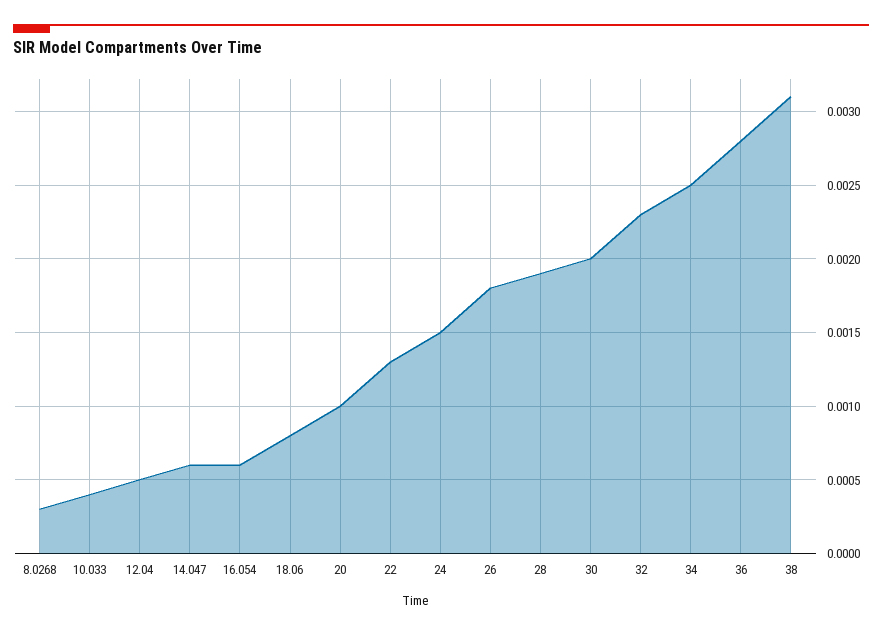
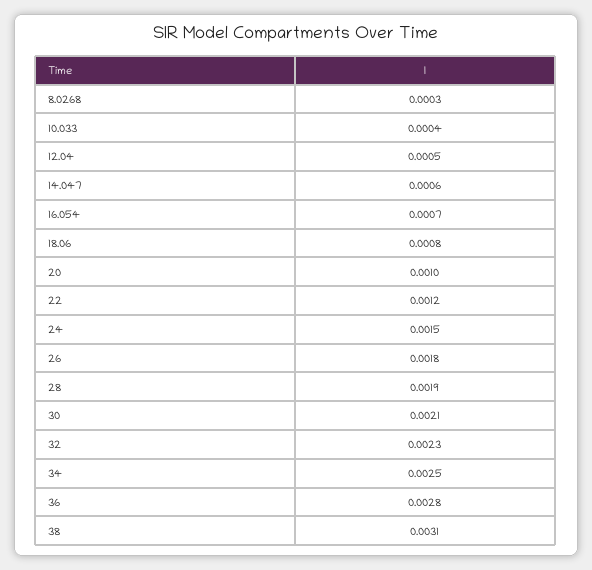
16.054: 0.0006 -> 0.0007
22: 0.0013 -> 0.0012
30: 0.002 -> 0.0021

